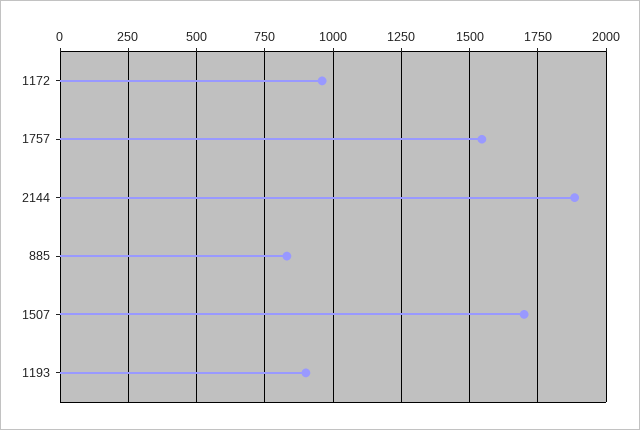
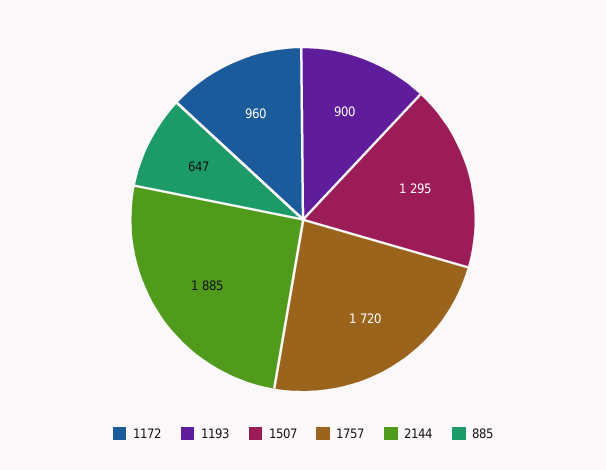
1757: 1550 -> 1720
885: 825 -> 647
1507: 1700 -> 1295

